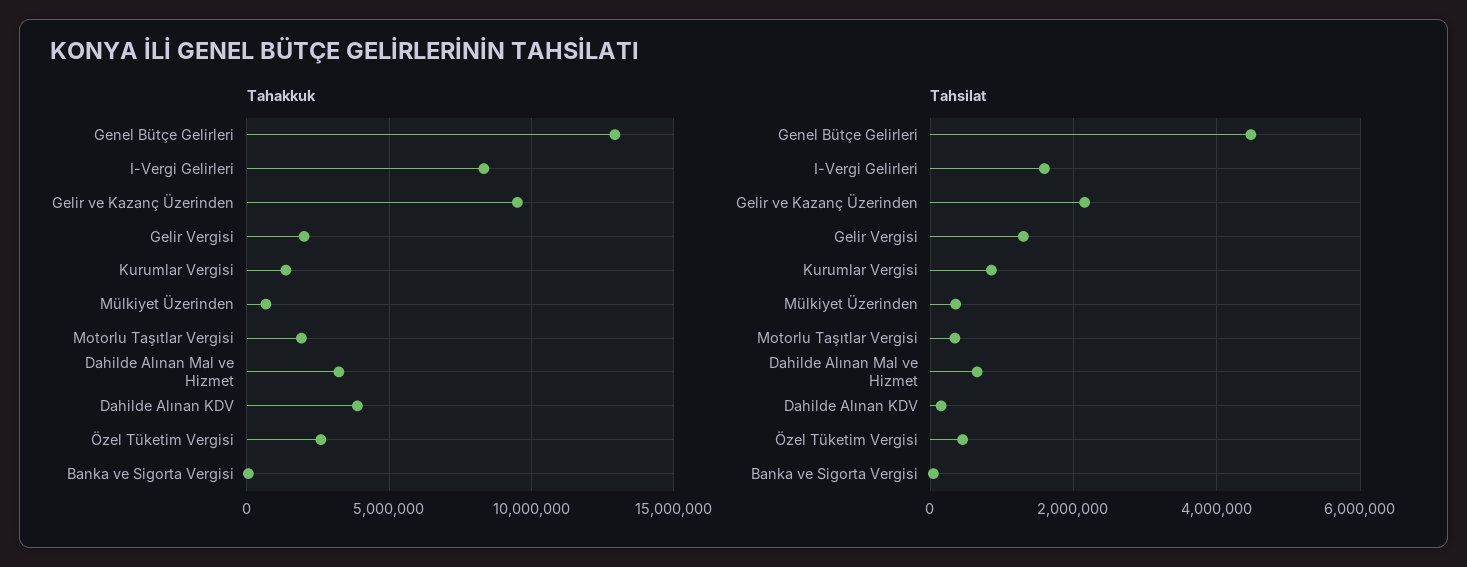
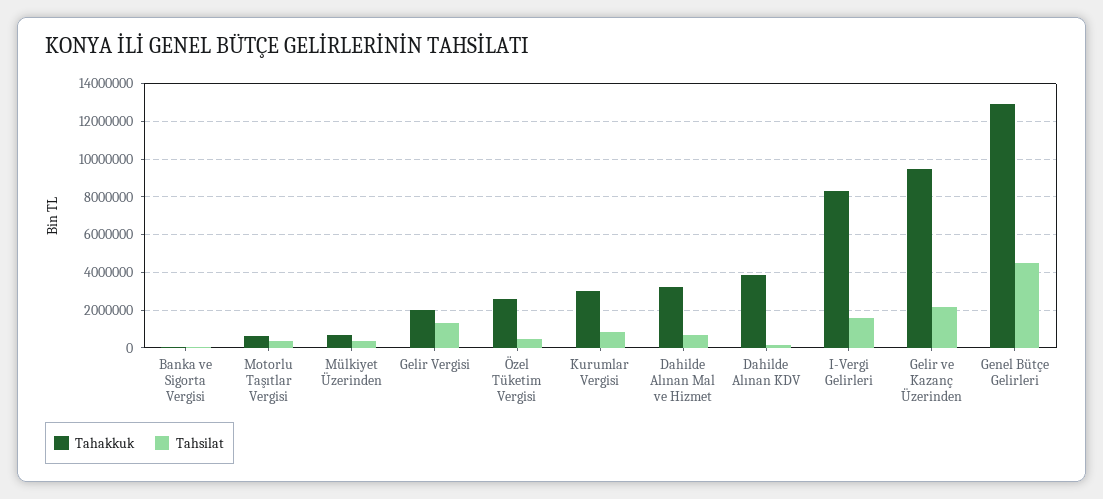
Tahakkuk, Kurumlar Vergisi: 1500000 -> 3000000
Tahakkuk, Motorlu Taşıtlar Vergisi: 2000000 -> 500000

